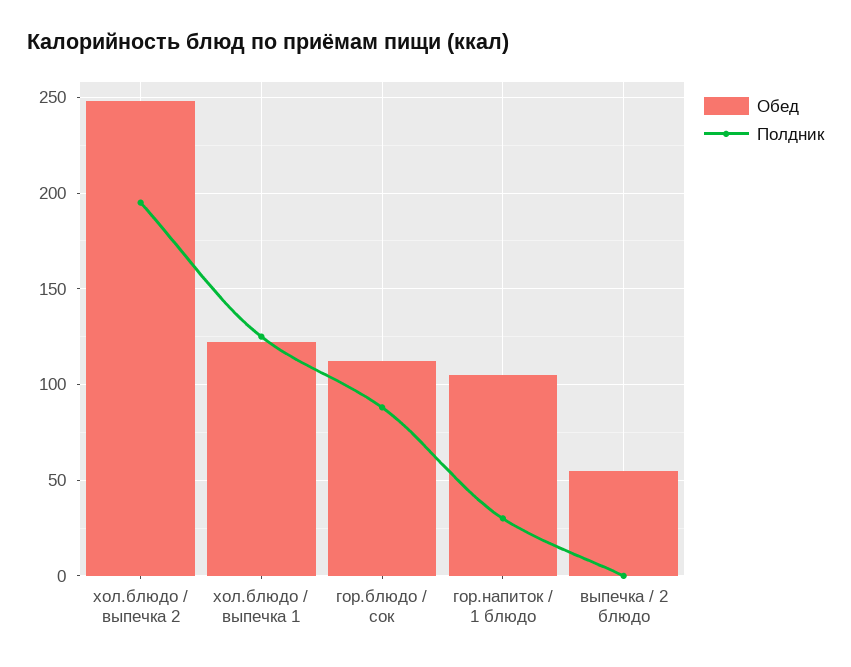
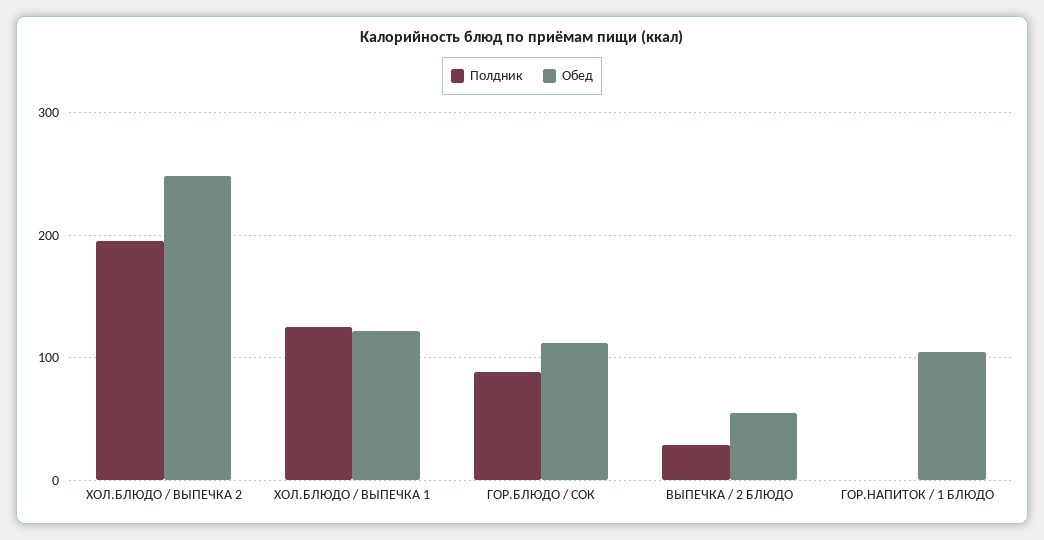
Полдник, гор.напиток / 1 блюдо: 30 -> 0
Полдник, выпечка / 2 блюдо: 0 -> 30

